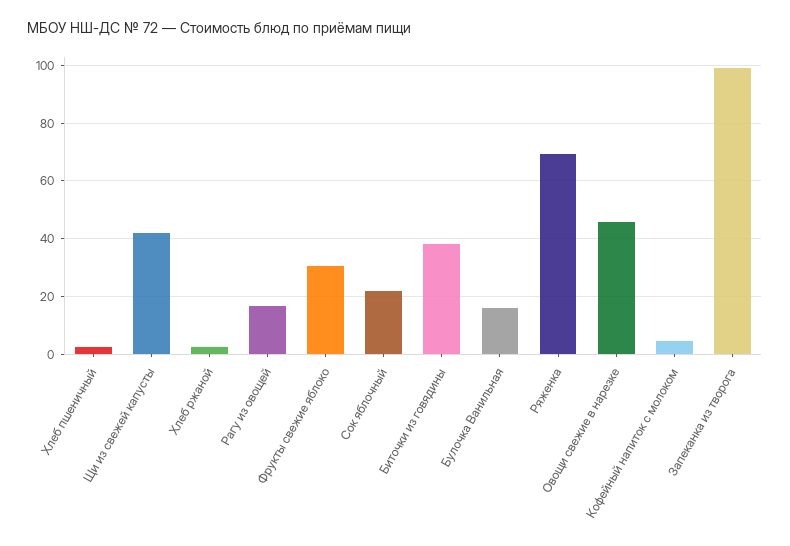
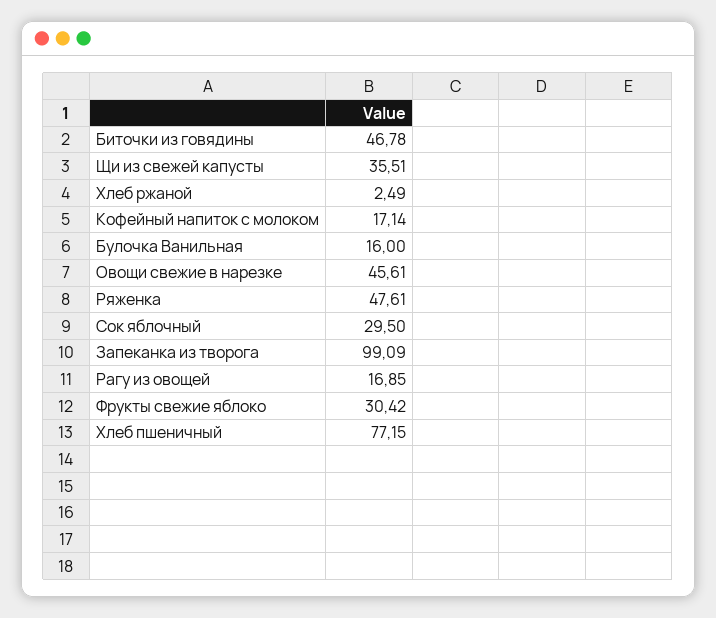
Хлеб пшеничный: 2.5 -> 77.15
Щи из свежей капусты: 42.5 -> 35.51
Сок яблочный: 22.5 -> 29.5
Биточки из говядины: 37.5 -> 46.78
Ряженка: 70 -> 47.61
Кофейный напиток с молоком: 5 -> 17.14

